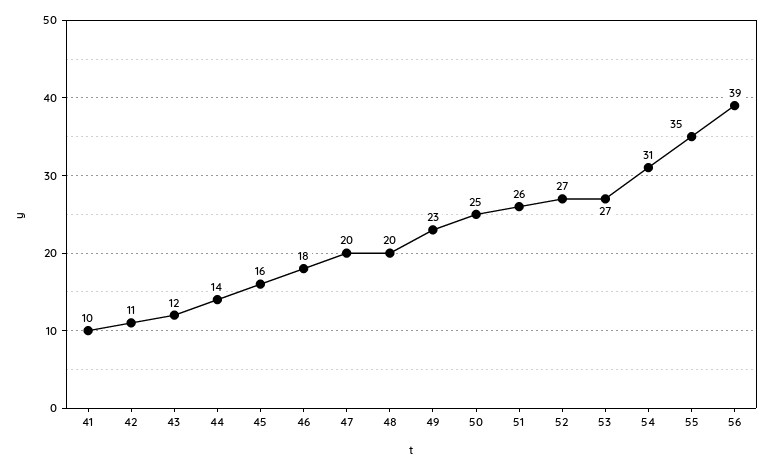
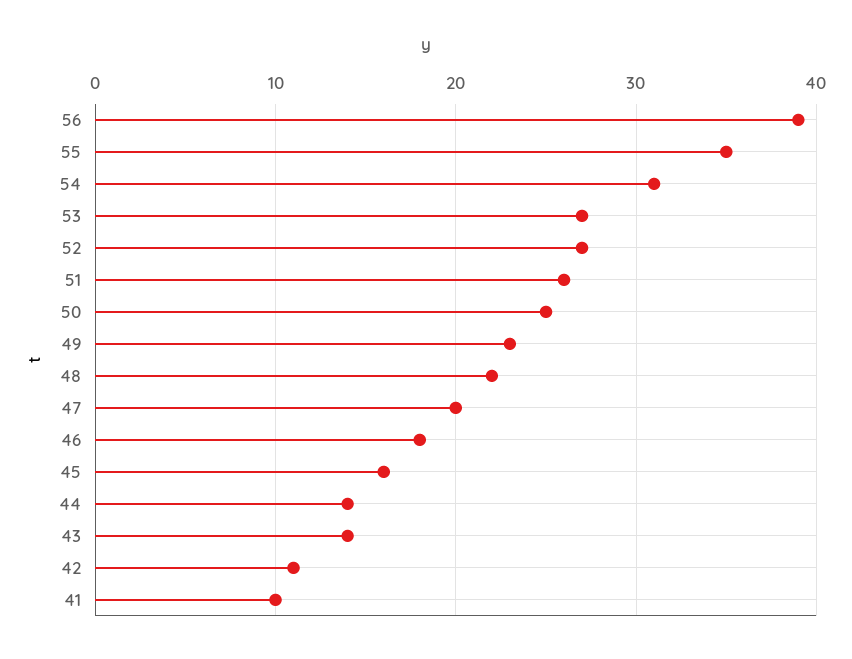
43: 12 -> 14
48: 20 -> 22

